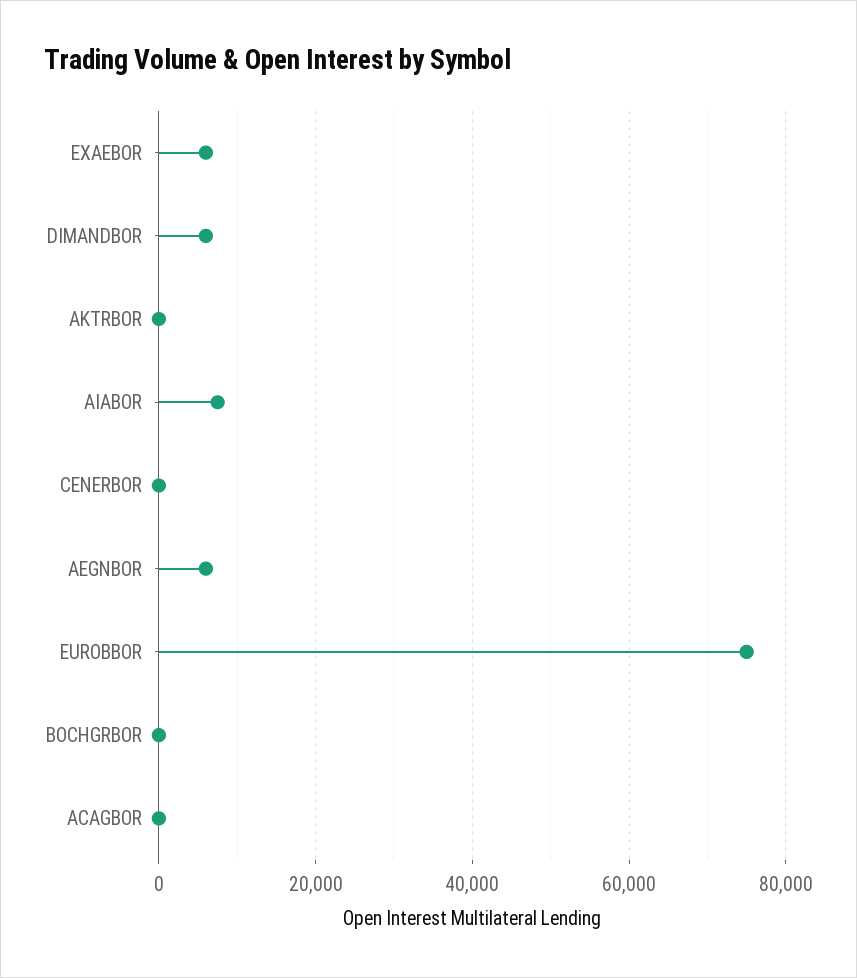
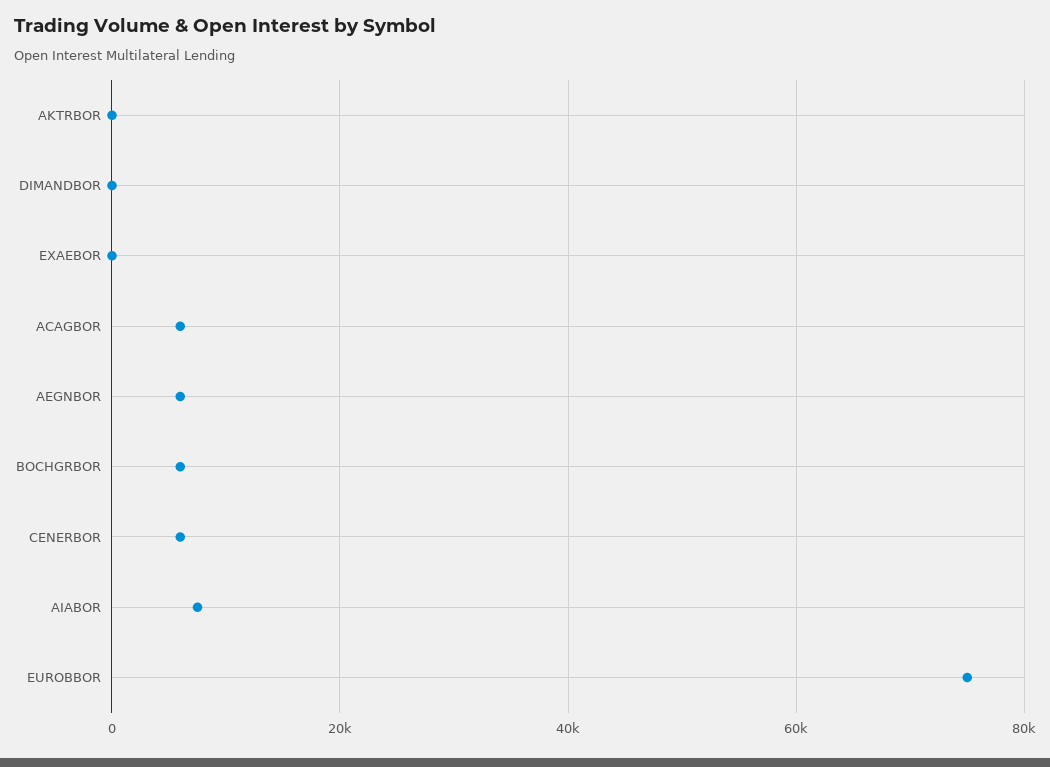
EXAEBOR: 6000 -> 0
DIMANDBOR: 6000 -> 0
CENERBOR: 0 -> 6000
BOCHGRBOR: 0 -> 6000
ACAGBOR: 0 -> 6000

